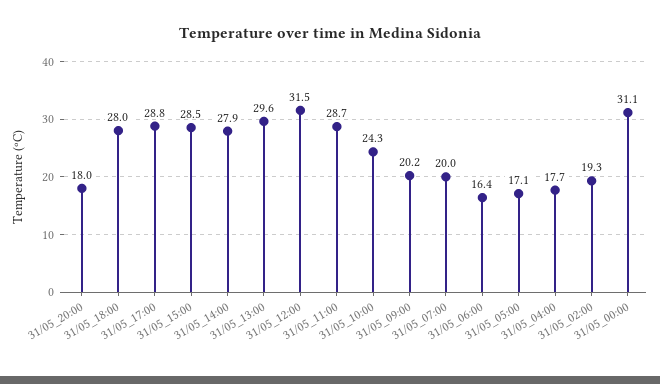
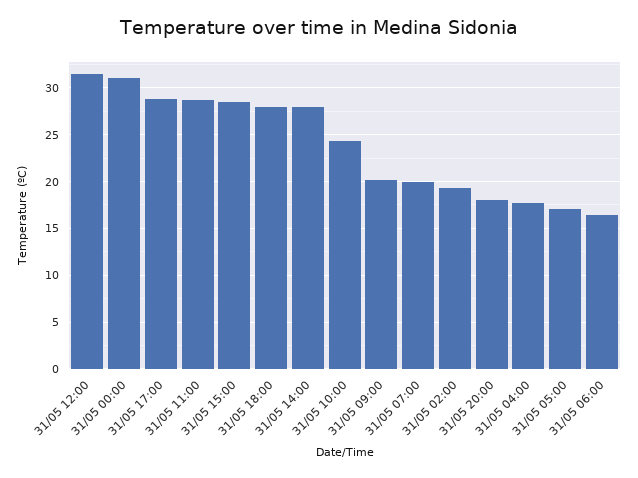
31/05_13:00: 29.6 -> none

